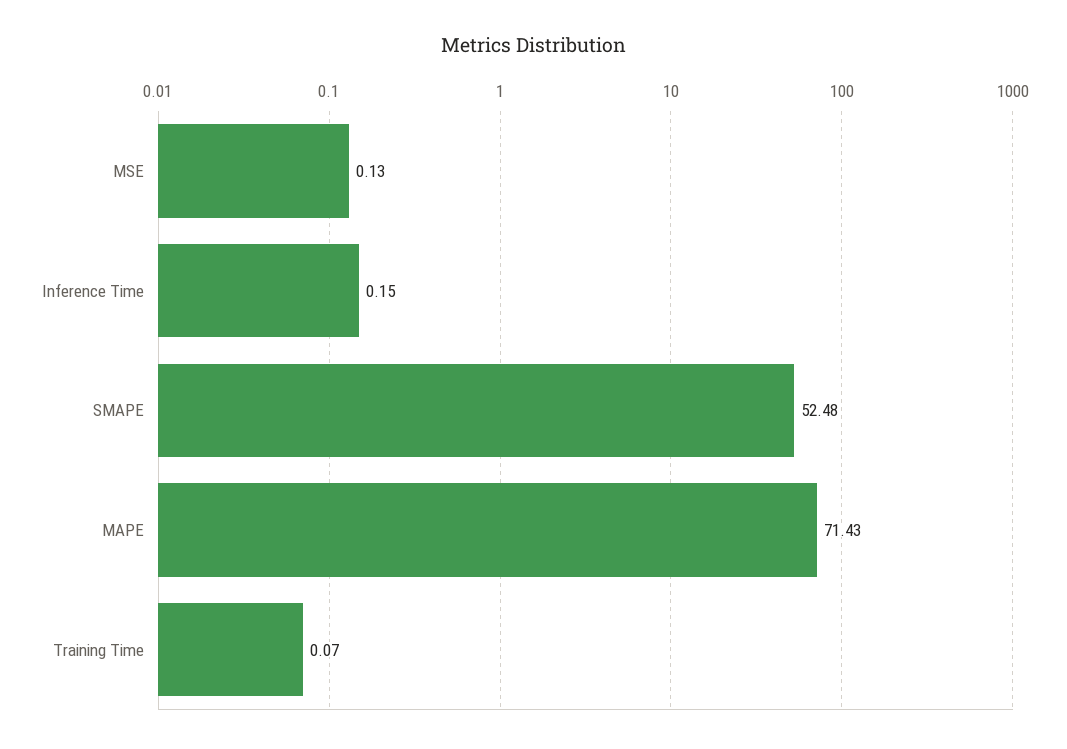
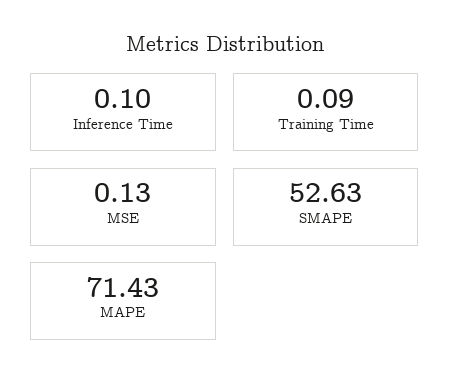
Inference Time: 0.15 -> 0.1
SMAPE: 52.48 -> 52.63
Training Time: 0.07 -> 0.09

